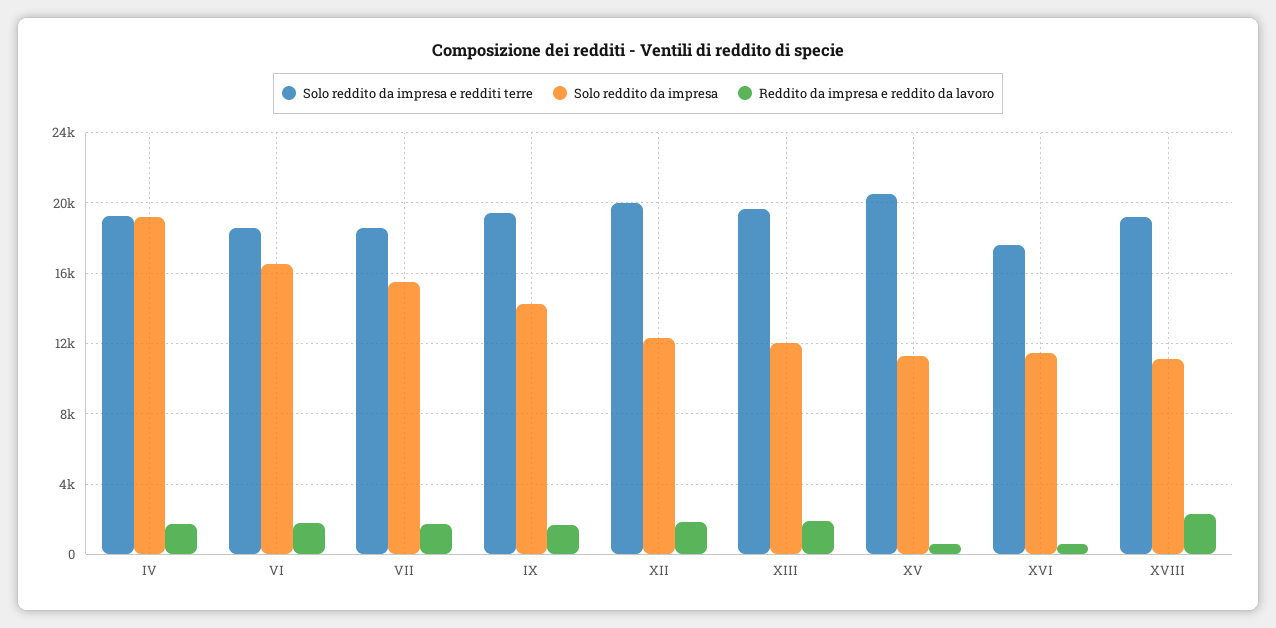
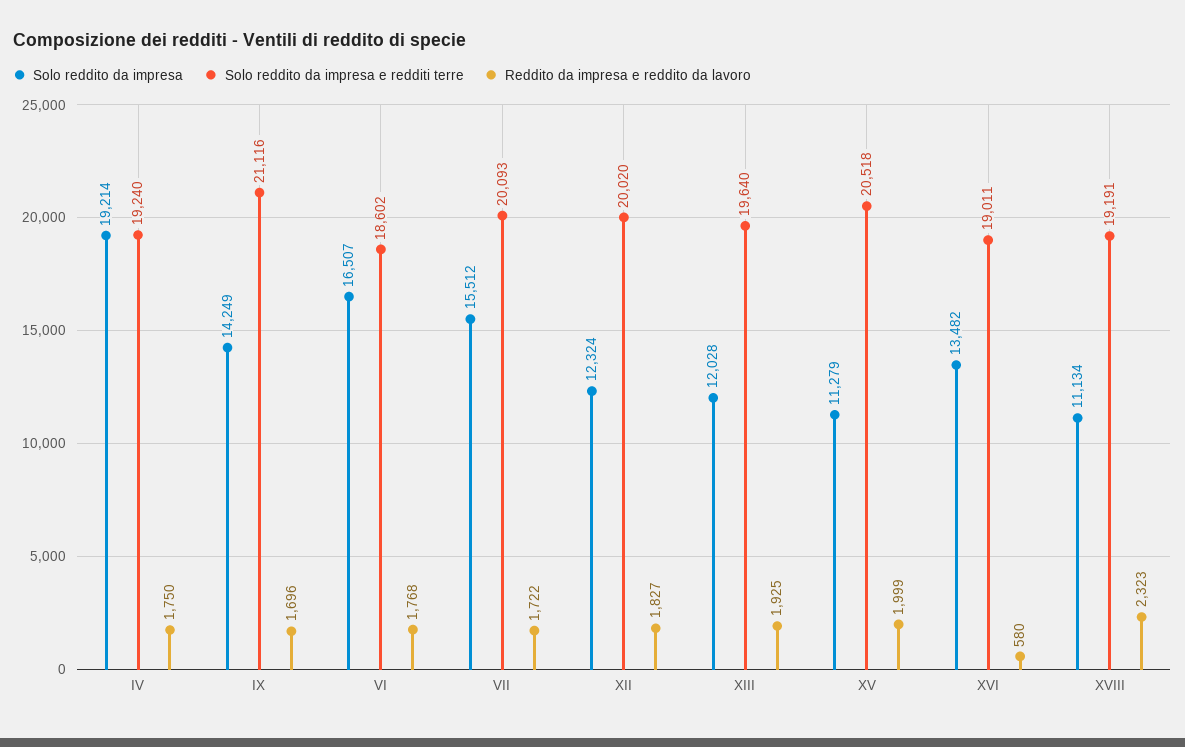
Solo reddito da impresa e redditi terre, VII: 18500 -> 20093
Solo reddito da impresa e redditi terre, IX: 19500 -> 21116
Reddito da impresa e reddito da lavoro, XV: 500 -> 1999
Solo reddito da impresa e redditi terre, XVI: 17500 -> 19011
Solo reddito da impresa, XVI: 11500 -> 13482

